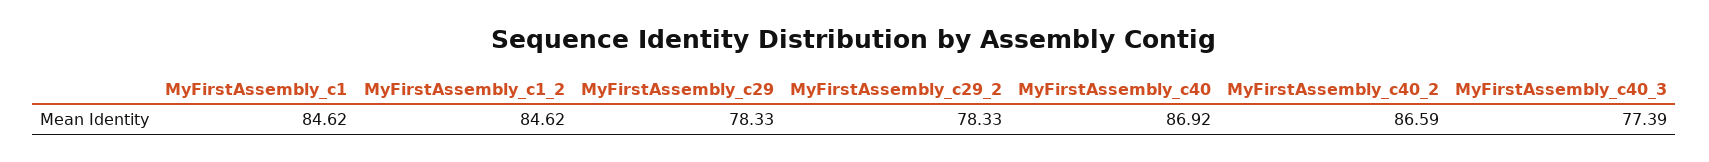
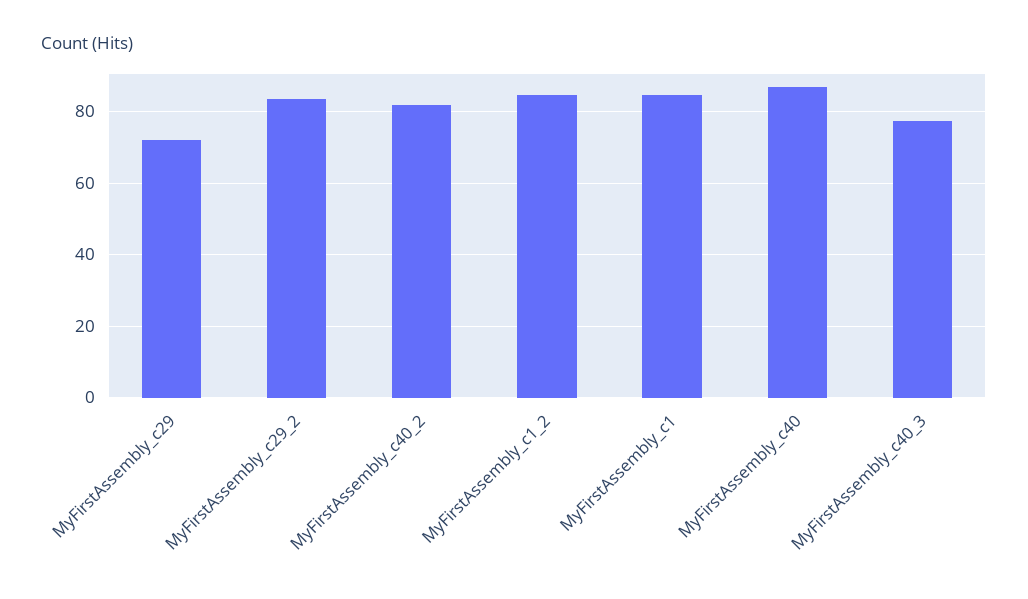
MyFirstAssembly_c29: 78.33 -> 72
MyFirstAssembly_c29_2: 78.33 -> 84
MyFirstAssembly_c40_2: 86.59 -> 82

